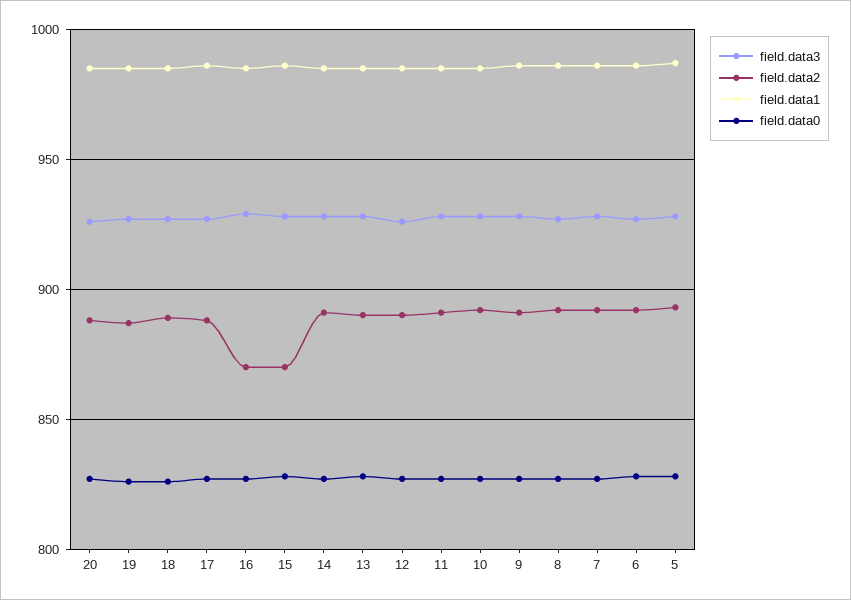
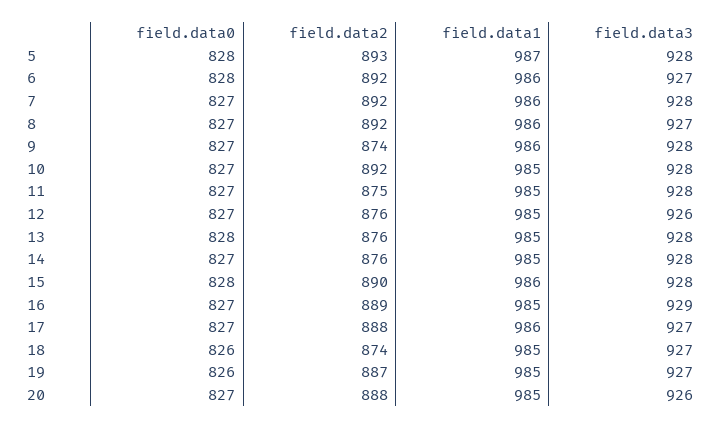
field.data2, 18: 890 -> 874
field.data2, 16: 870 -> 889
field.data2, 15: 870 -> 890
field.data2, 14: 890 -> 876
field.data2, 13: 890 -> 876
field.data2, 12: 890 -> 876
field.data2, 11: 890 -> 875
field.data2, 9: 890 -> 874

